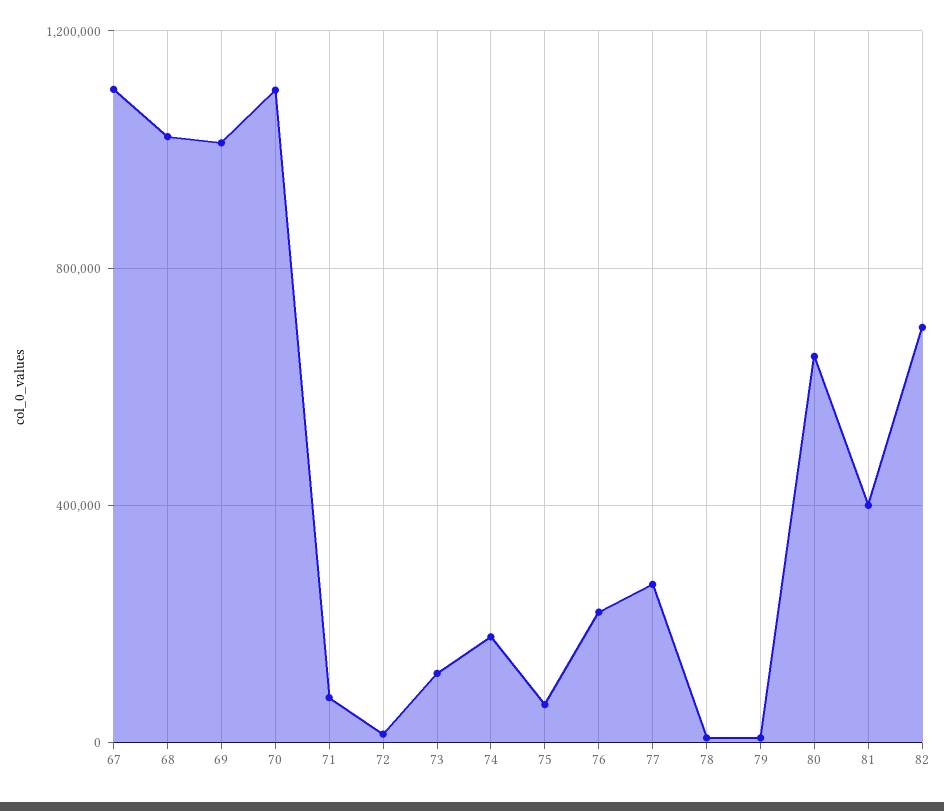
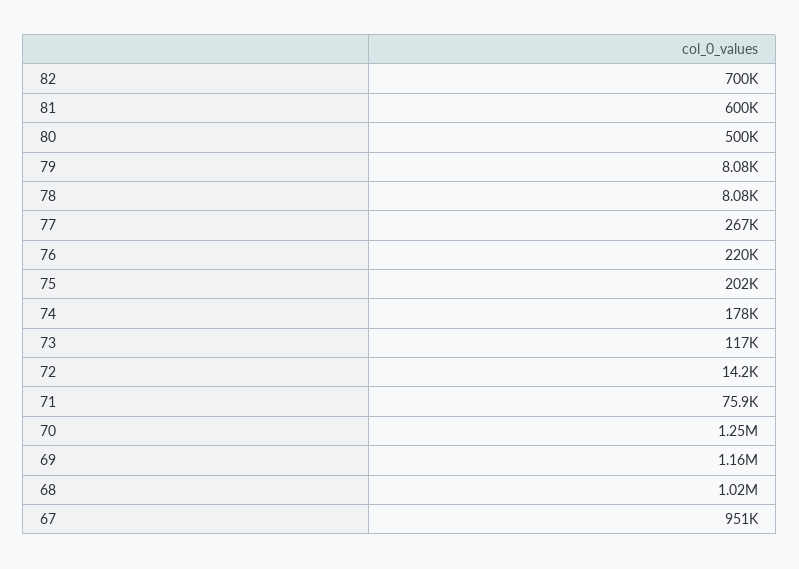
67: 1100000 -> 951000
69: 1000000 -> 1160000
70: 1100000 -> 1250000
75: 50000 -> 202000
80: 650000 -> 500000
81: 400000 -> 600000

